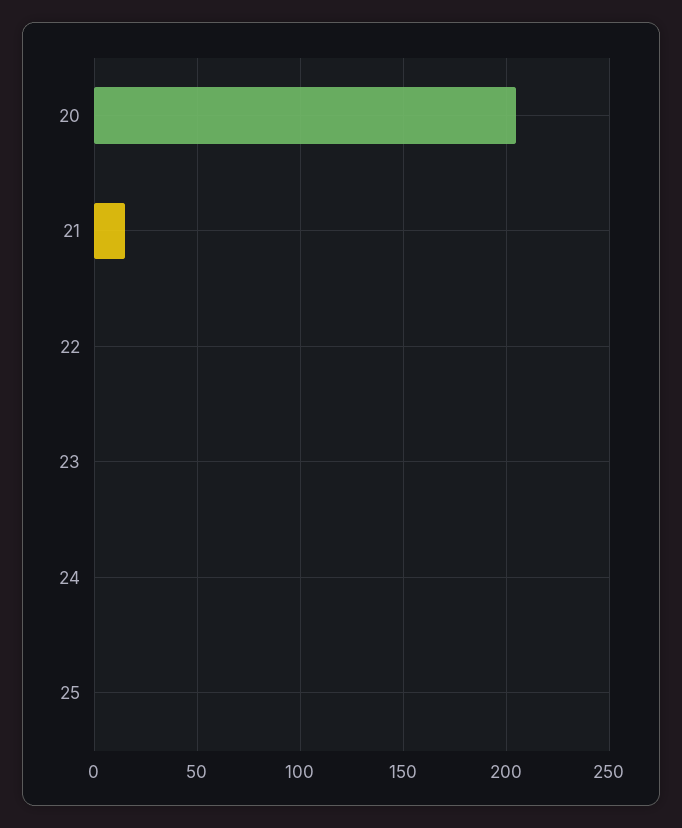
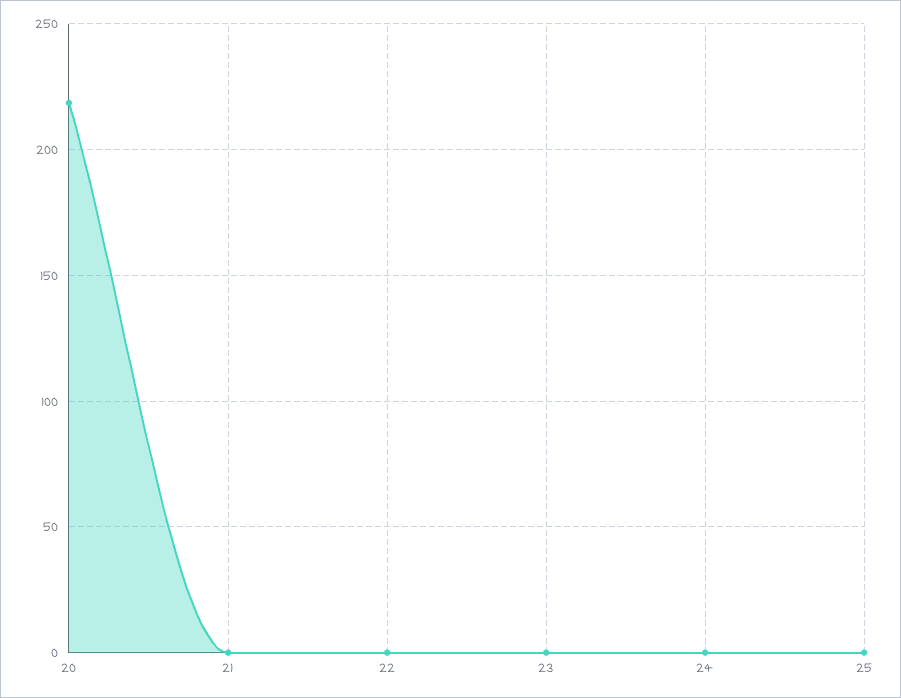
20: 205 -> 220
21: 15 -> 0

